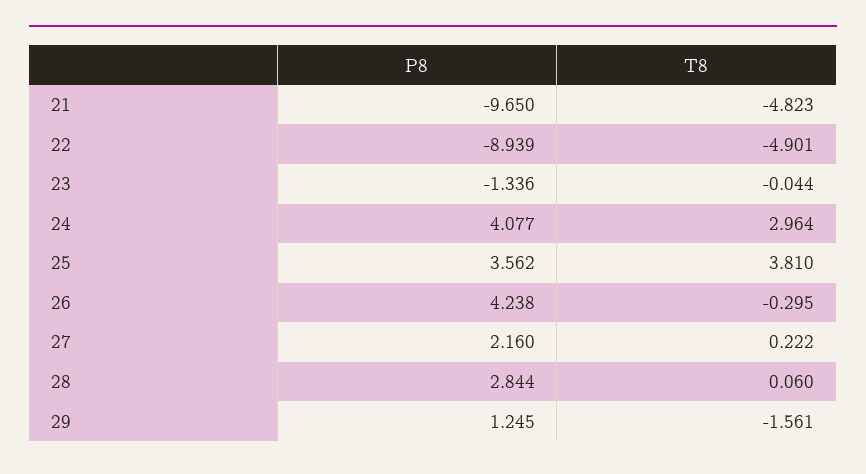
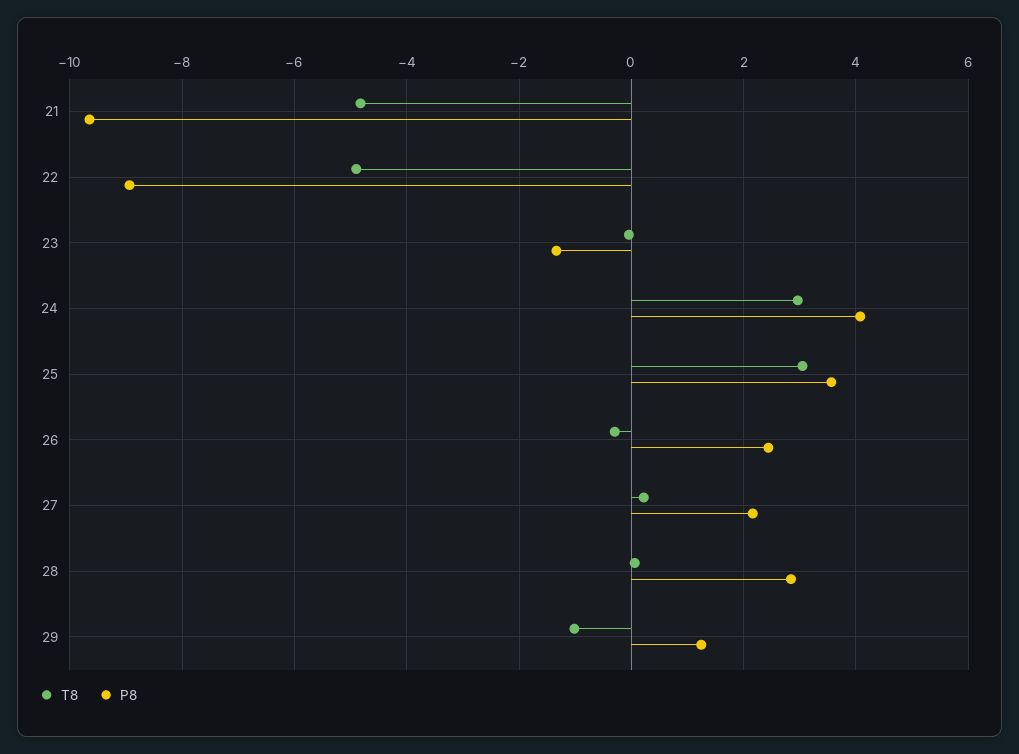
T8, 25: 3.81 -> 3
P8, 26: 4.238 -> 2.4
T8, 29: -1.561 -> -1

